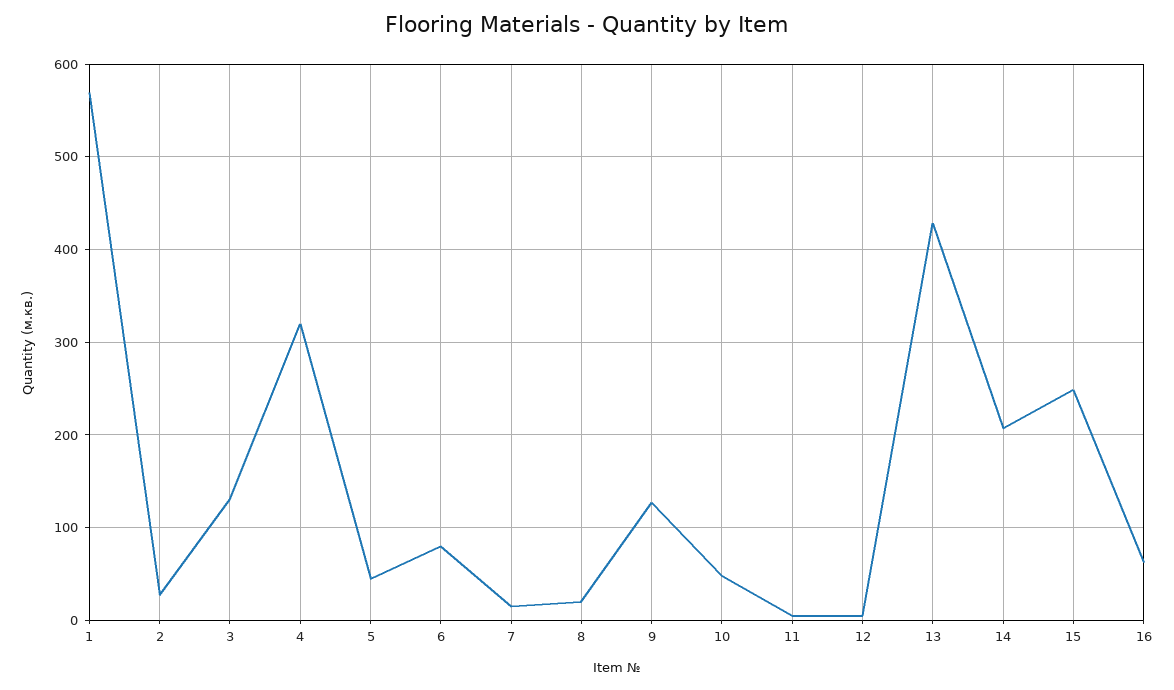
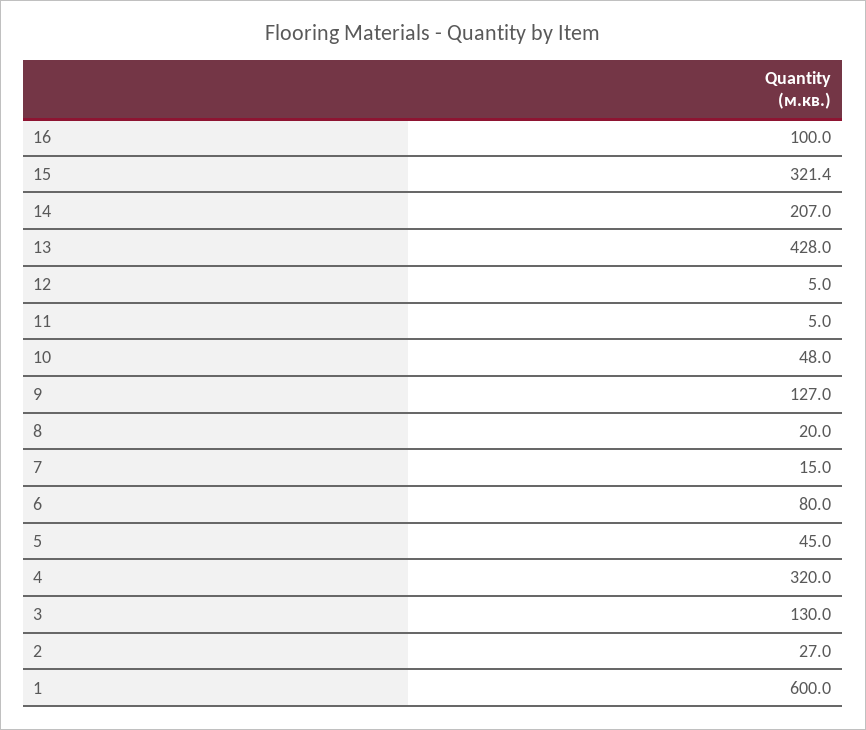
1: 570 -> 600
15: 250 -> 321.4
16: 60 -> 100

